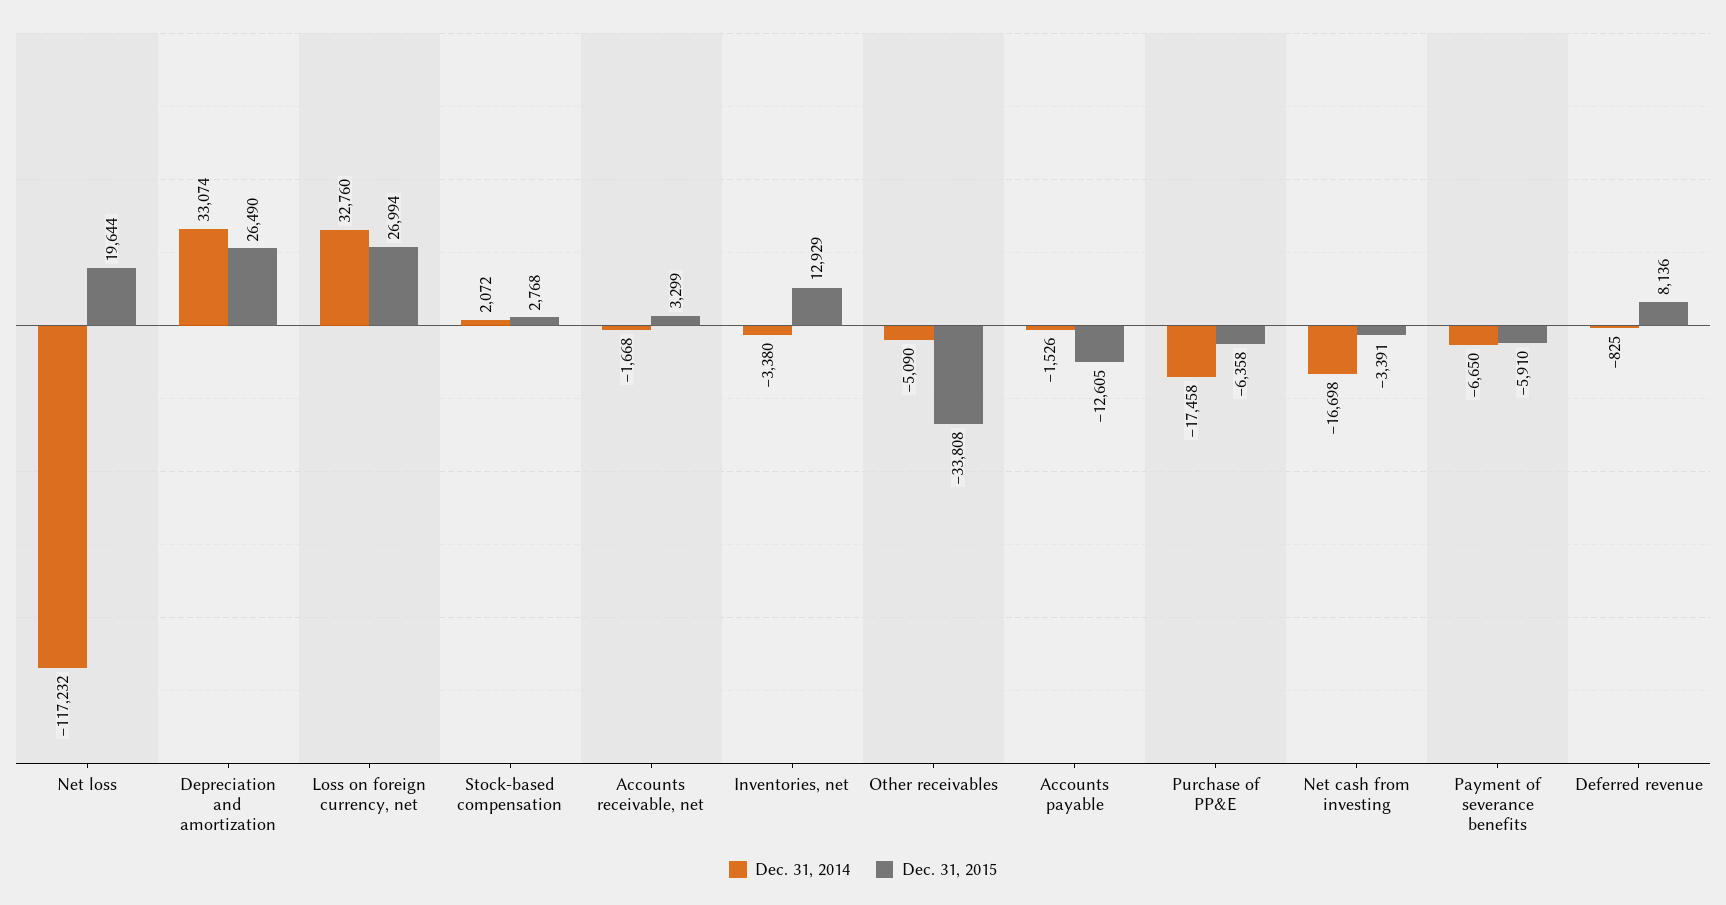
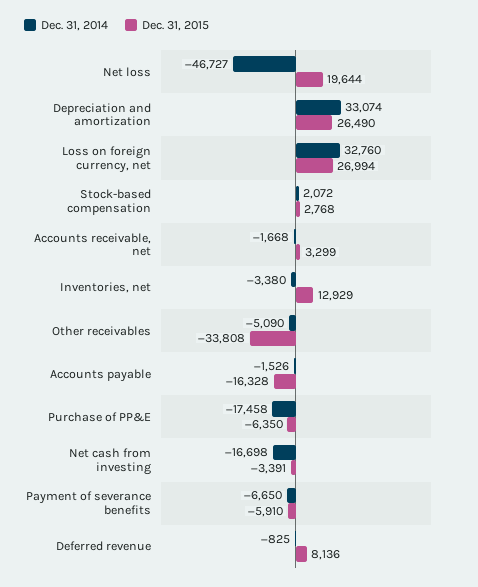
Dec. 31, 2014, Net loss: -117232 -> -46727
Dec. 31, 2015, Accounts payable: -12605 -> -16328
Dec. 31, 2015, Purchase of PP&E: -6358 -> -6350

